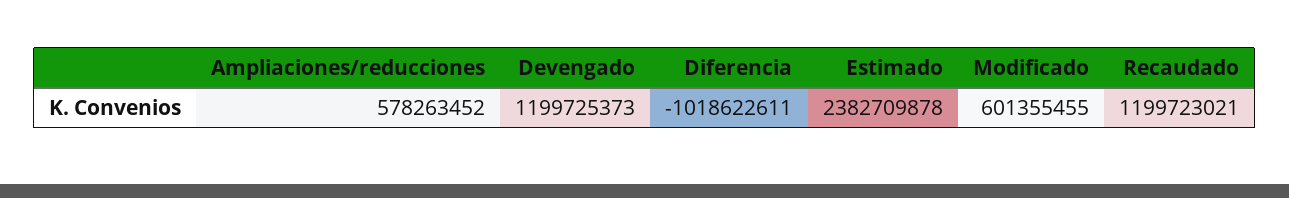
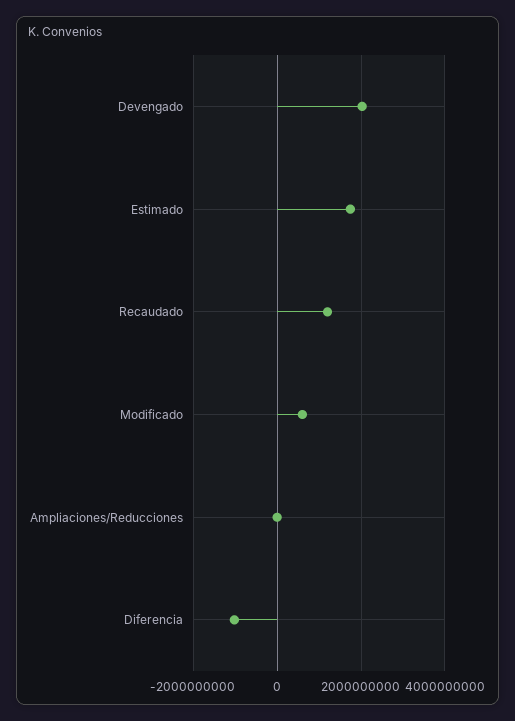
Ampliaciones/reducciones: 578263452 -> 0
Devengado: 1199725373 -> 2000000000
Estimado: 2382709878 -> 1800000000

